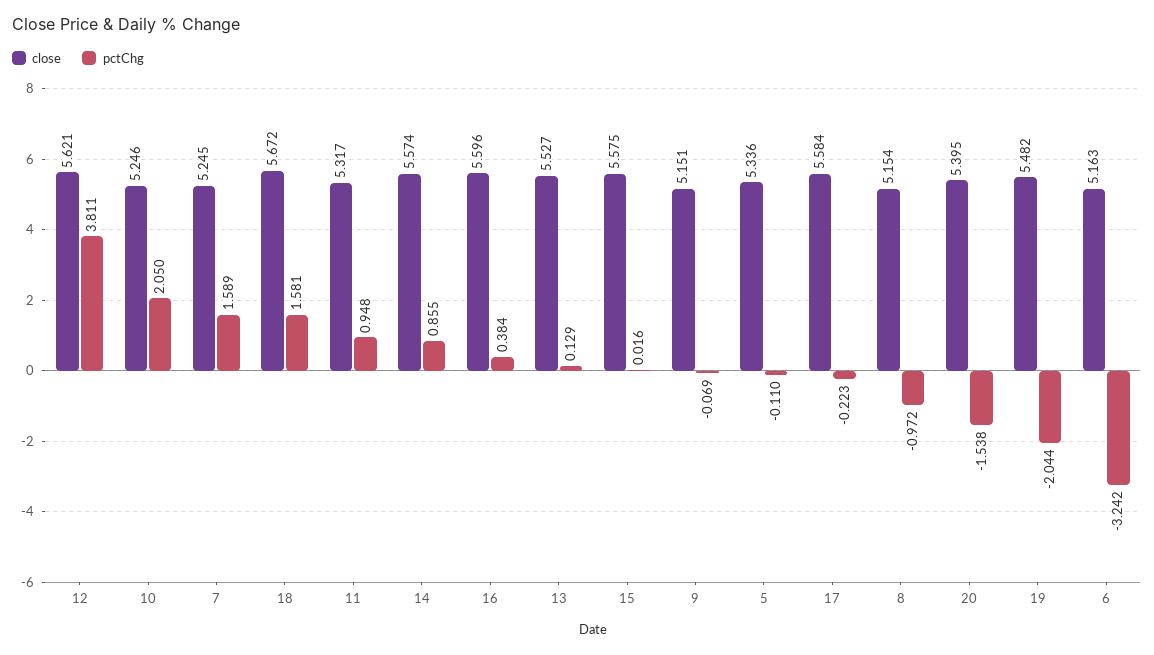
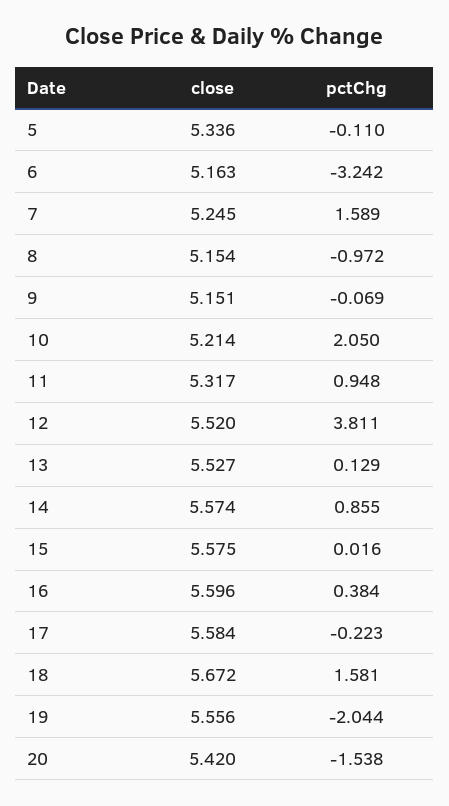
close, 12: 5.621 -> 5.52
close, 10: 5.246 -> 5.214
close, 20: 5.395 -> 5.42
close, 19: 5.482 -> 5.556

